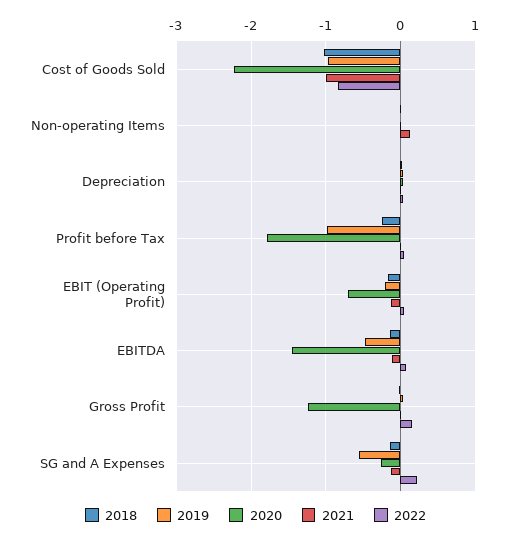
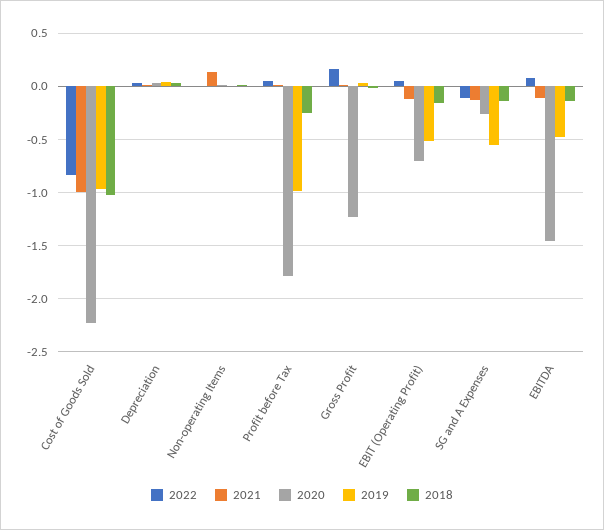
2019, EBIT (Operating Profit): -0.2 -> -0.5
2022, SG and A Expenses: 0.2 -> -0.1

